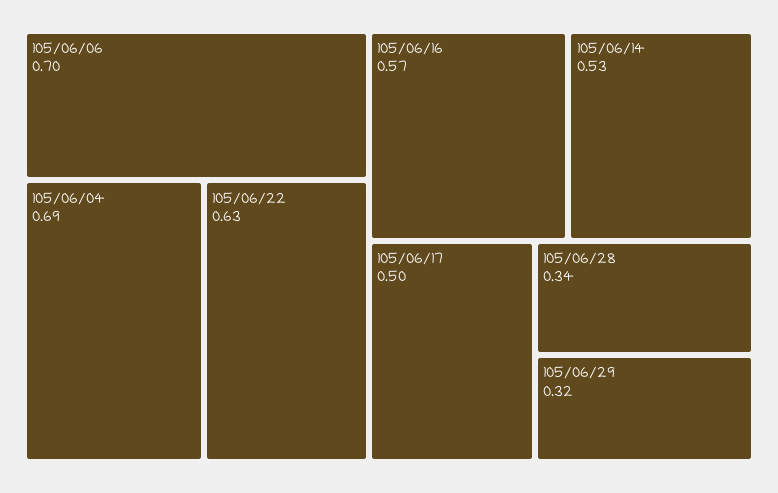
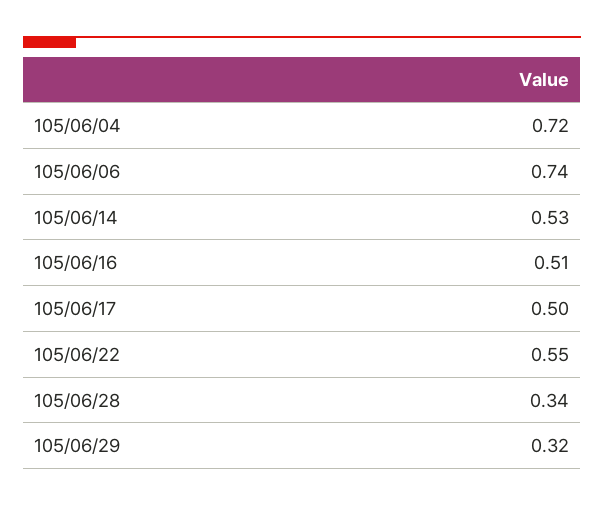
105/06/06: 0.7 -> 0.74
105/06/04: 0.69 -> 0.72
105/06/22: 0.63 -> 0.55
105/06/16: 0.57 -> 0.51

